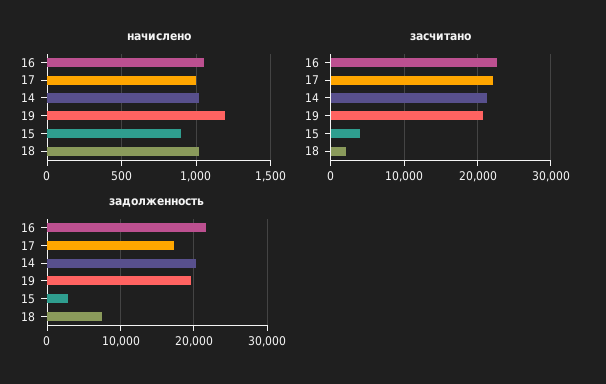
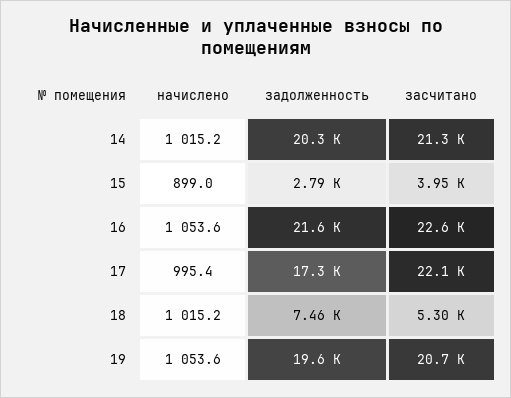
начислено, 19: 1200 -> 1053.6
засчитано, 18: 2000 -> 5300

